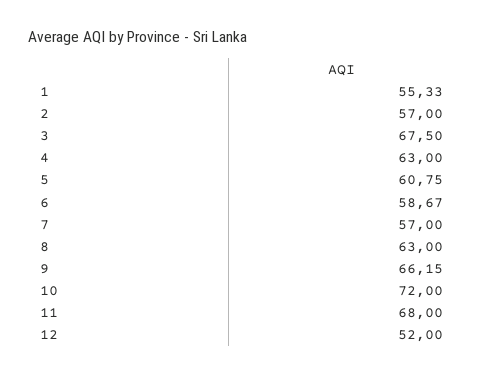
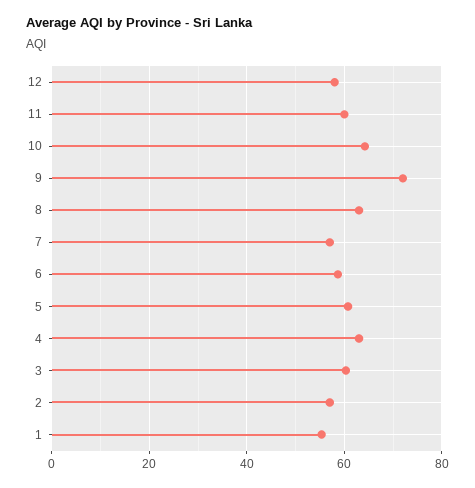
3: 67.5 -> 60
9: 66.15 -> 72
10: 72 -> 64
11: 68 -> 60
12: 52 -> 58

